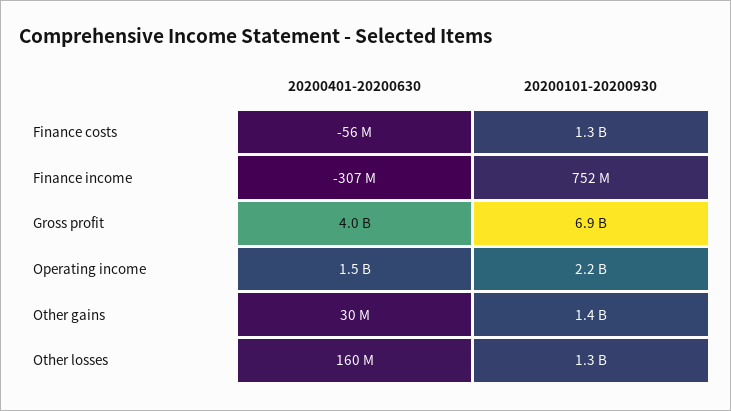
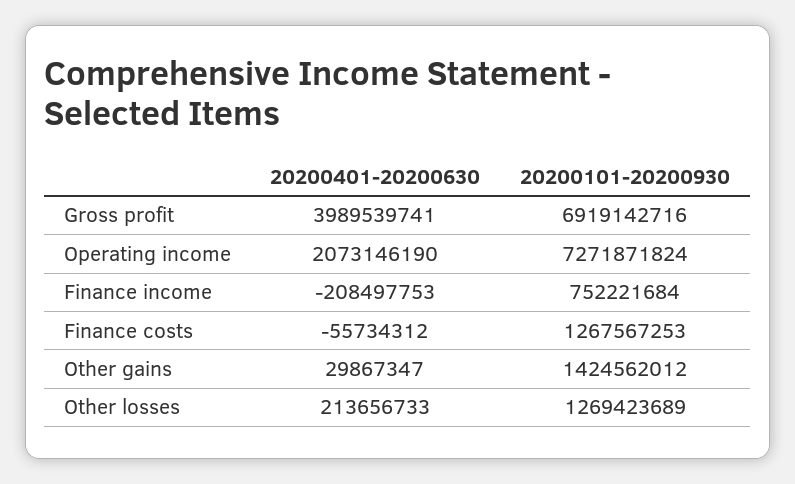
20200401-20200630, Finance income: -307000000 -> -208497753
20200401-20200630, Operating income: 1500000000 -> 2073146190
20200101-20200930, Operating income: 2200000000 -> 7271871824
20200401-20200630, Other losses: 160000000 -> 213656733

